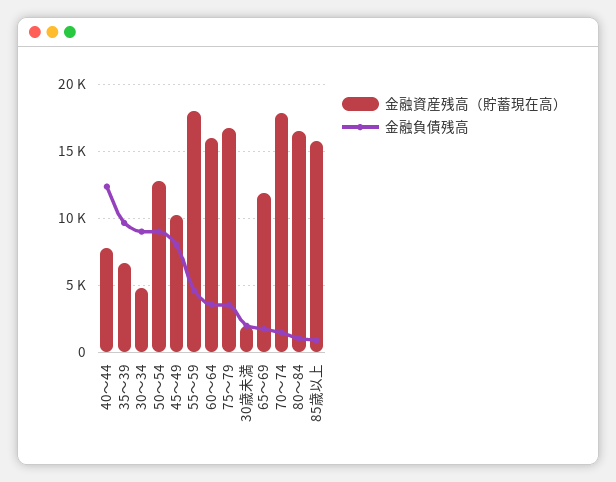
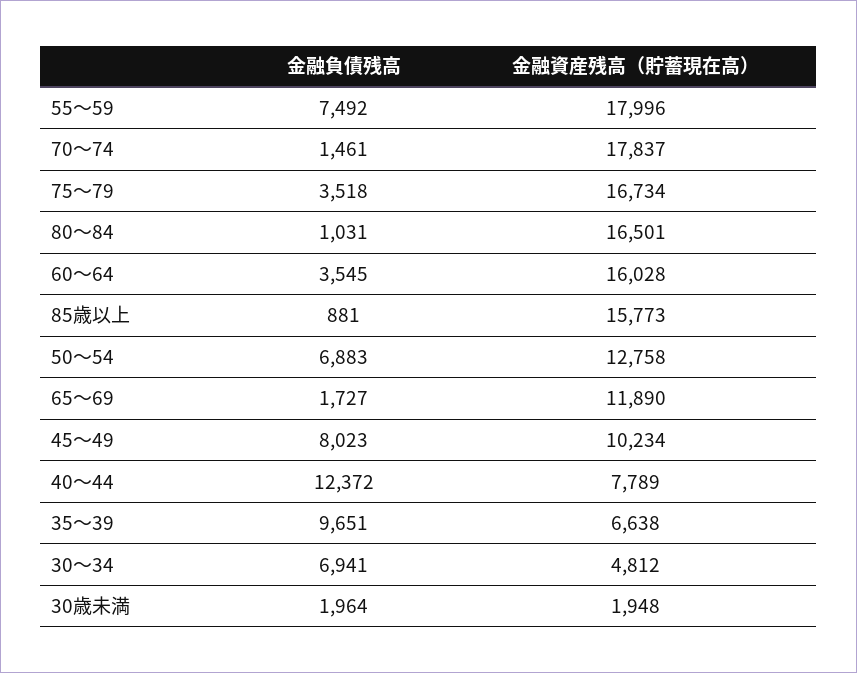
金融負債残高, 30～34: 9000 -> 6941
金融負債残高, 50～54: 9000 -> 6883
金融負債残高, 55～59: 4500 -> 7492

